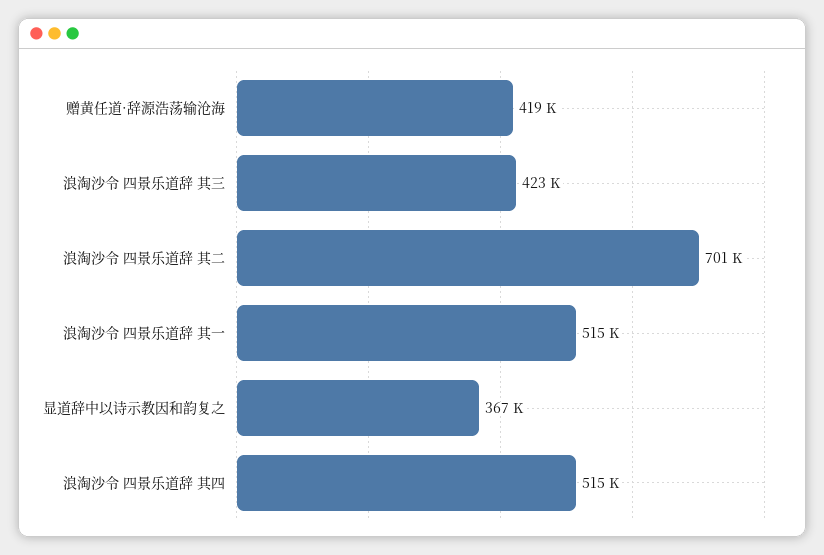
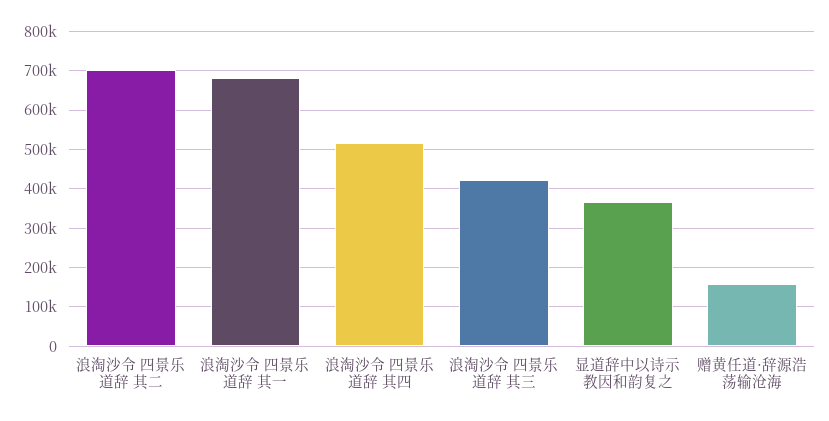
赠黄任道·辞源浩荡输沧海: 419000 -> 160000
浪淘沙令 四景乐道辞 其一: 515000 -> 680000

